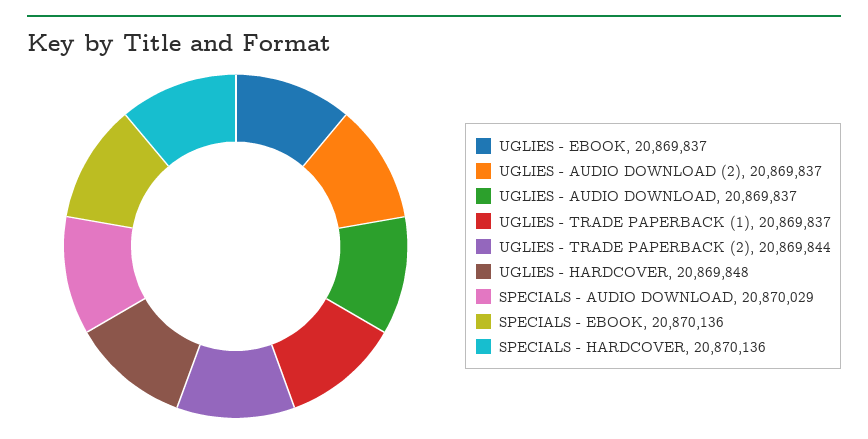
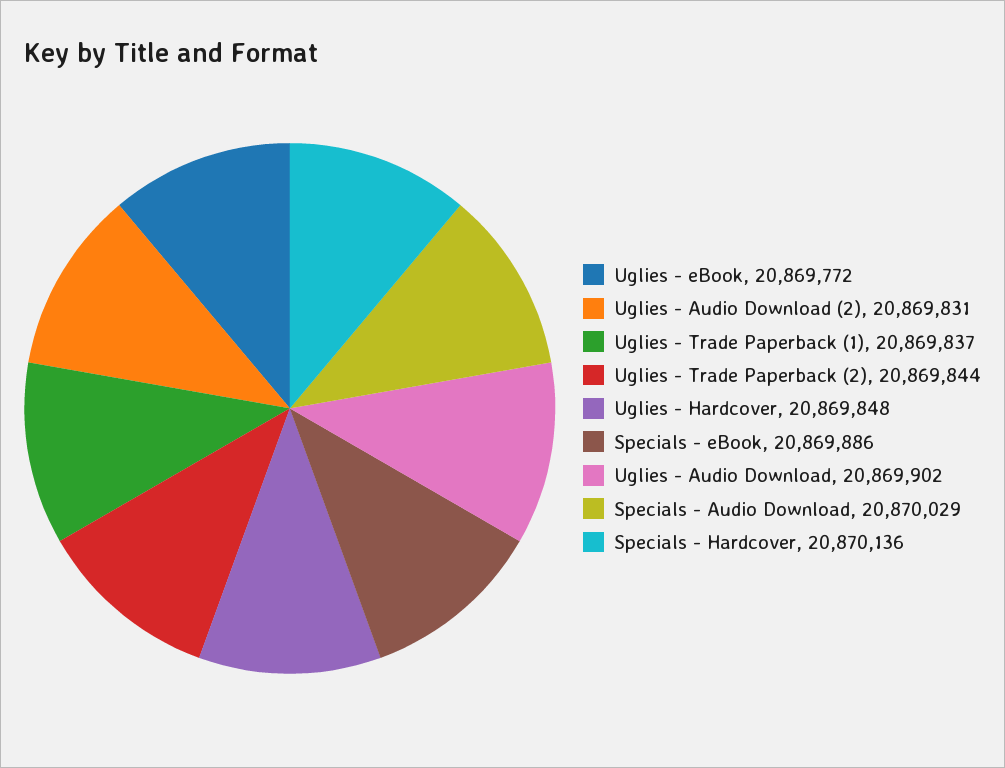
UGLIES - EBOOK: 20869837 -> 20869772
UGLIES - AUDIO DOWNLOAD (2): 20869837 -> 20869831
UGLIES - AUDIO DOWNLOAD: 20869837 -> 20869902
SPECIALS - EBOOK: 20870136 -> 20869886

